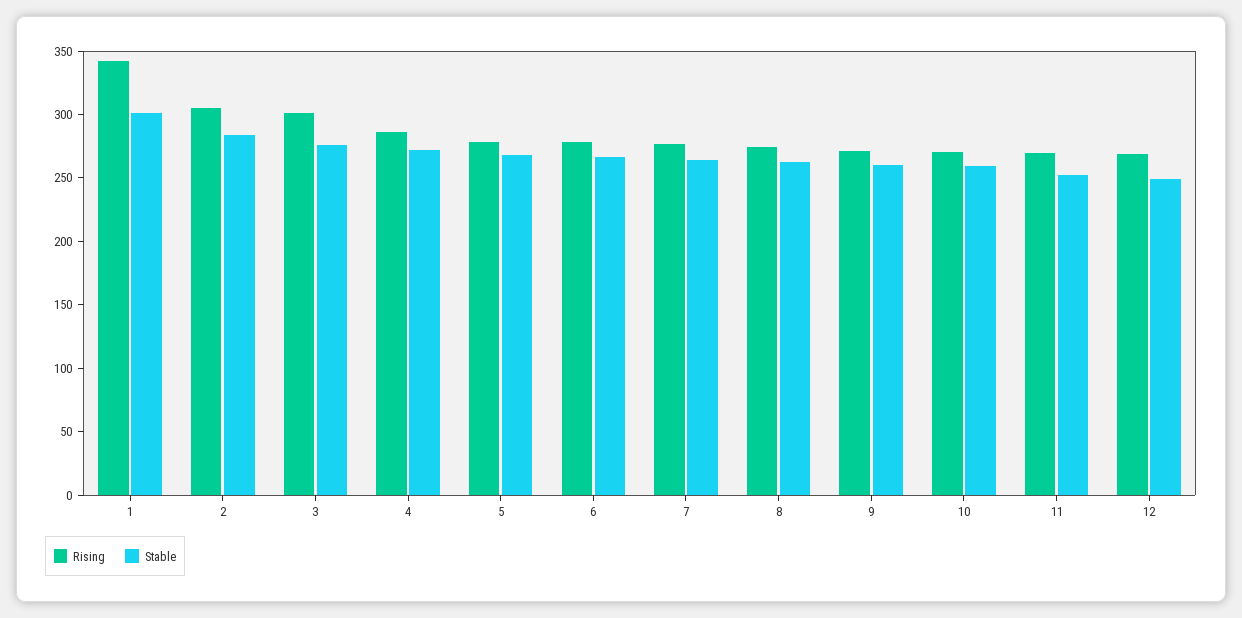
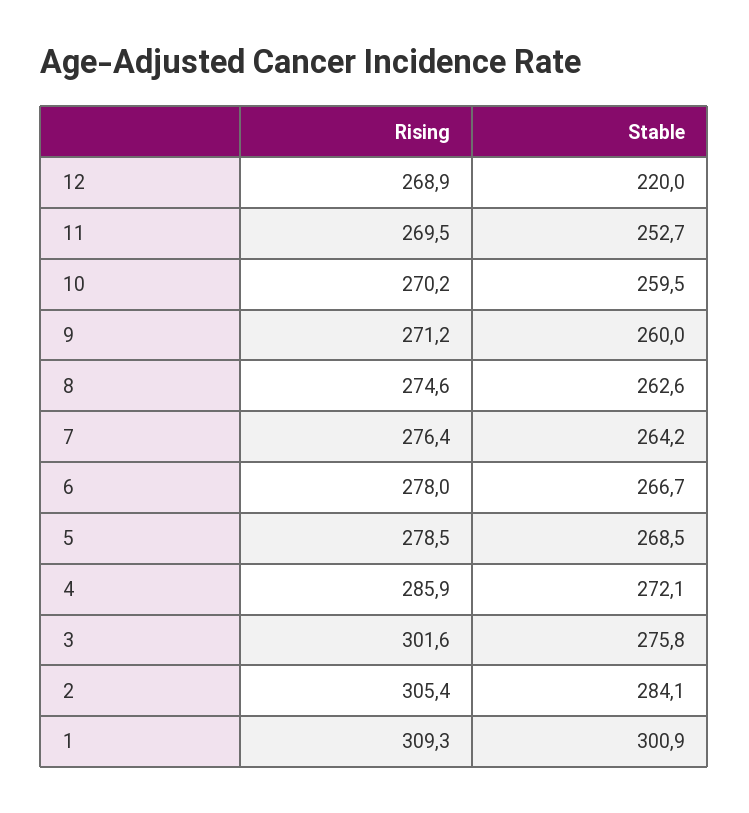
Rising, 1: 340 -> 309.3
Stable, 12: 250 -> 220

